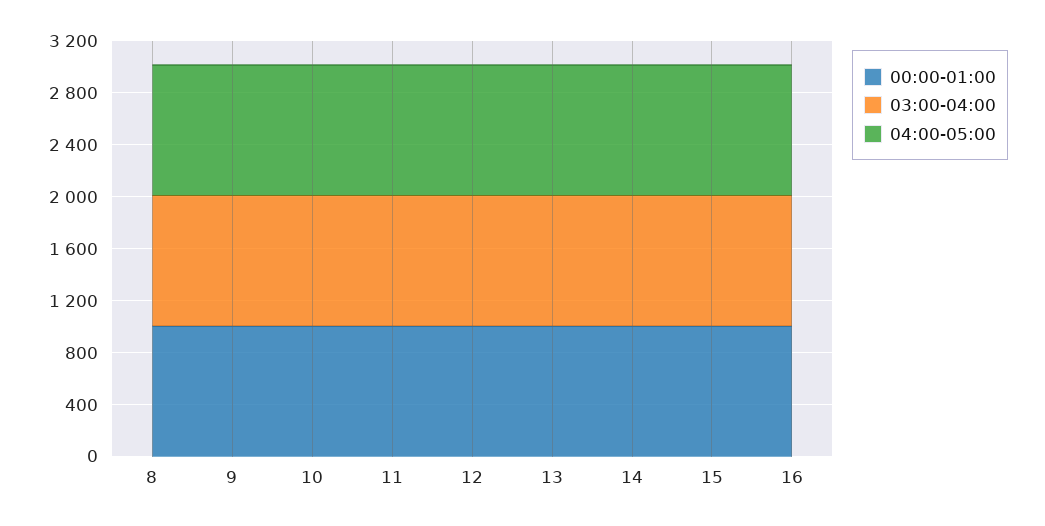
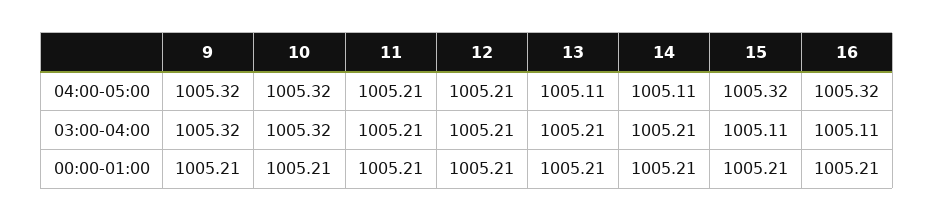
00:00-01:00, 8: 1000 -> none
03:00-04:00, 8: 1000 -> none
04:00-05:00, 8: 1000 -> none

